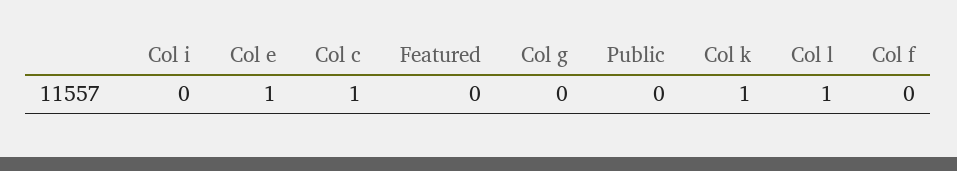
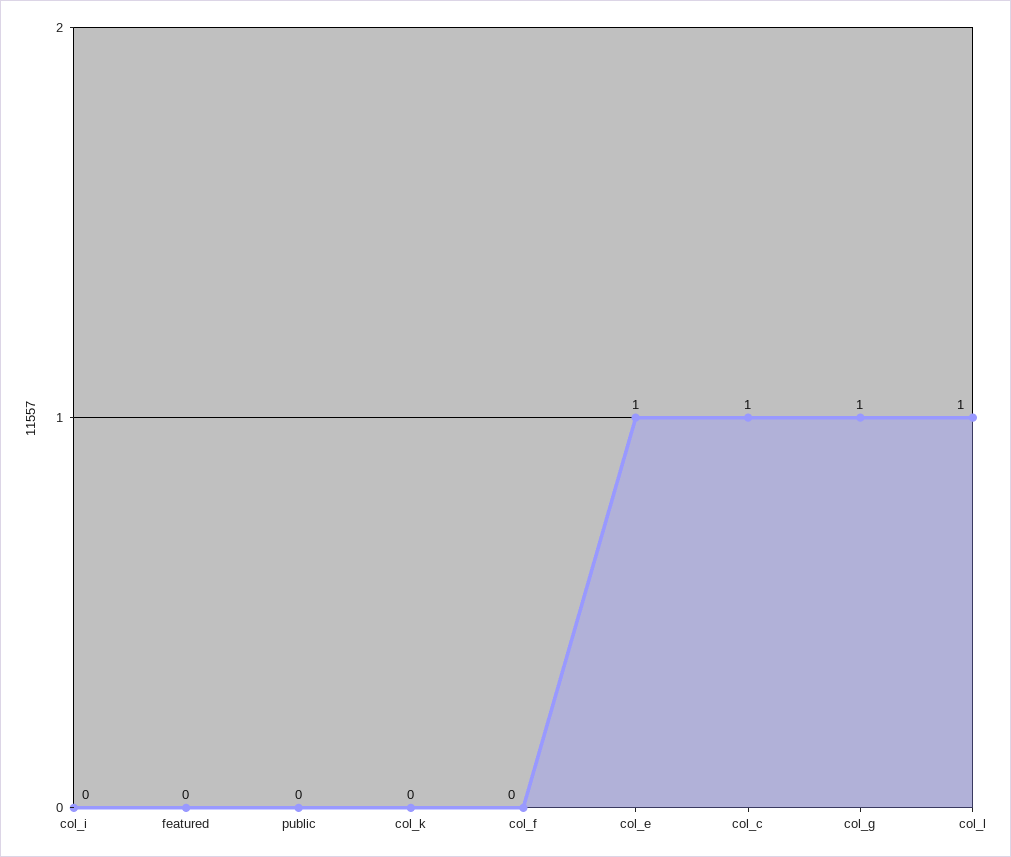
Col g: 0 -> 1
Col k: 1 -> 0

